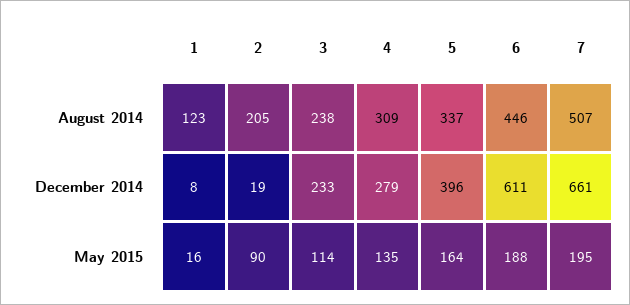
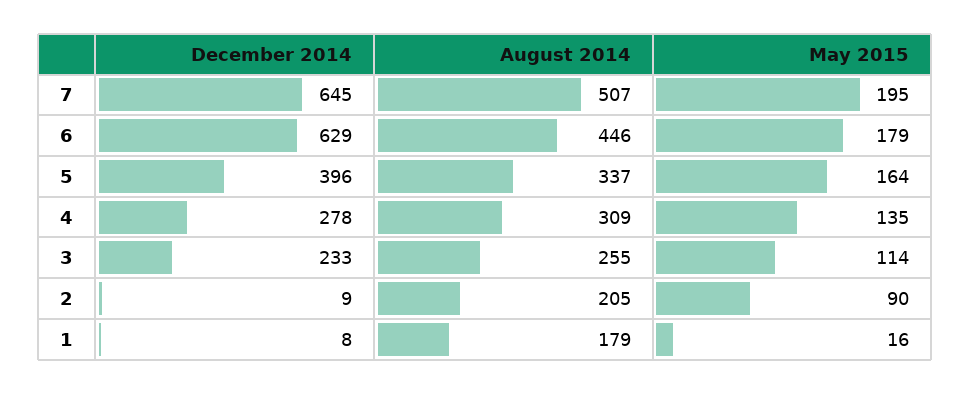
1, August 2014: 123 -> 179
3, August 2014: 238 -> 255
2, December 2014: 19 -> 9
4, December 2014: 279 -> 278
6, December 2014: 611 -> 629
7, December 2014: 661 -> 645
6, May 2015: 188 -> 179

